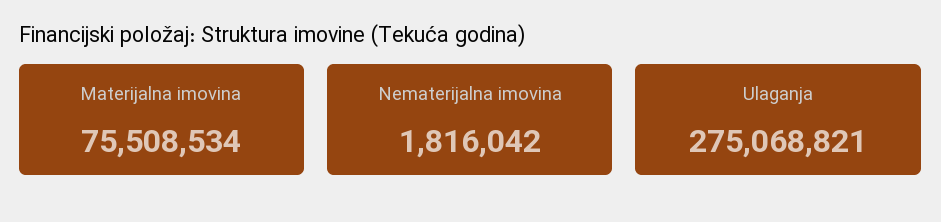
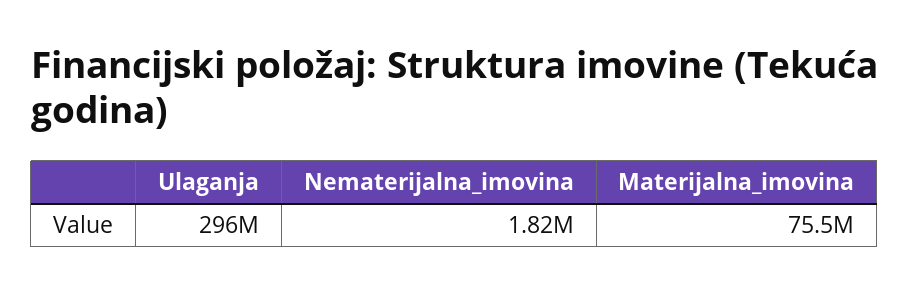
Ulaganja: 275068821 -> 296000000

